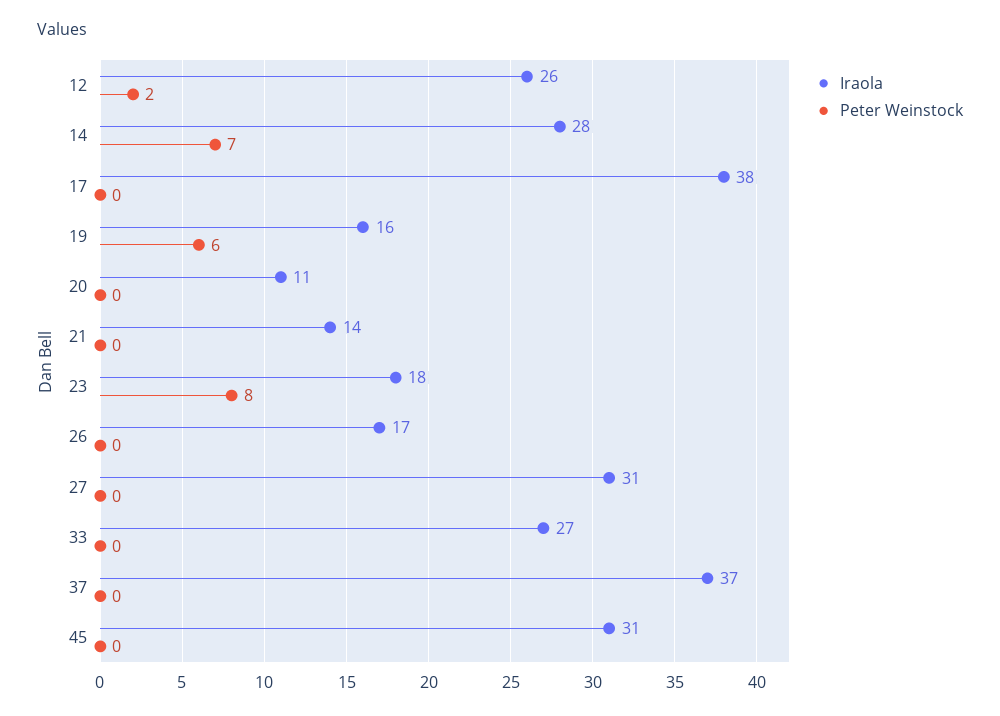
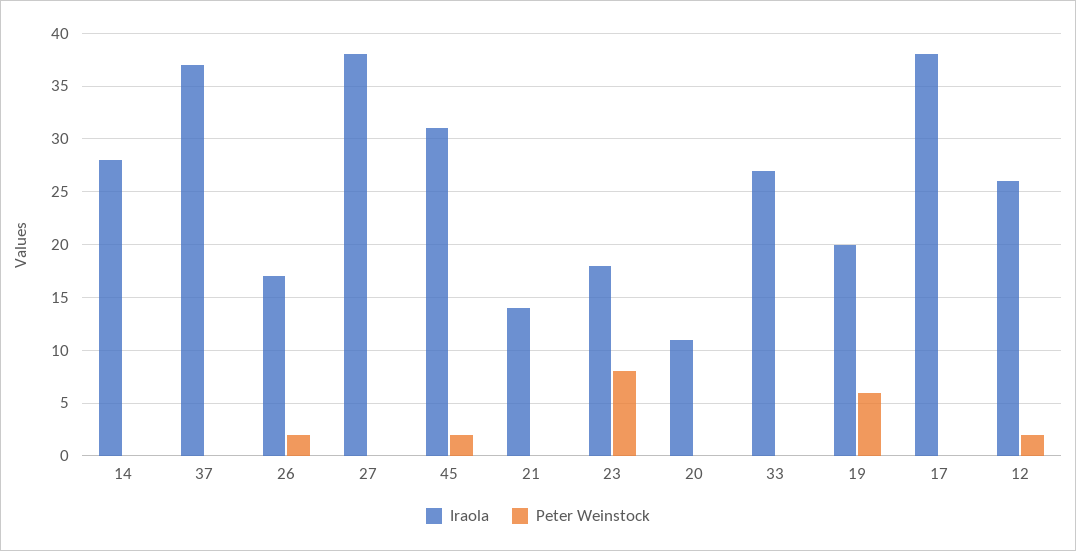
Peter Weinstock, 14: 7 -> 0
Iraola, 19: 16 -> 20
Peter Weinstock, 26: 0 -> 2
Iraola, 27: 31 -> 38
Peter Weinstock, 45: 0 -> 2

